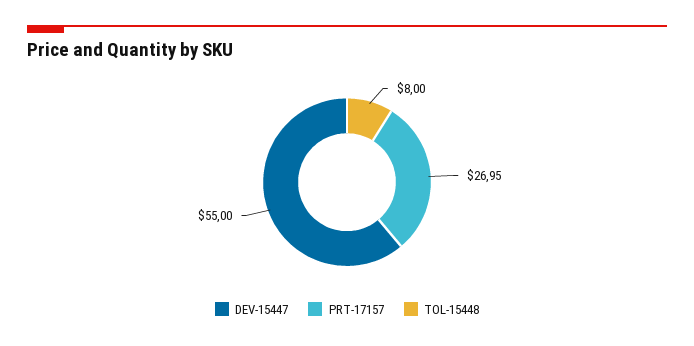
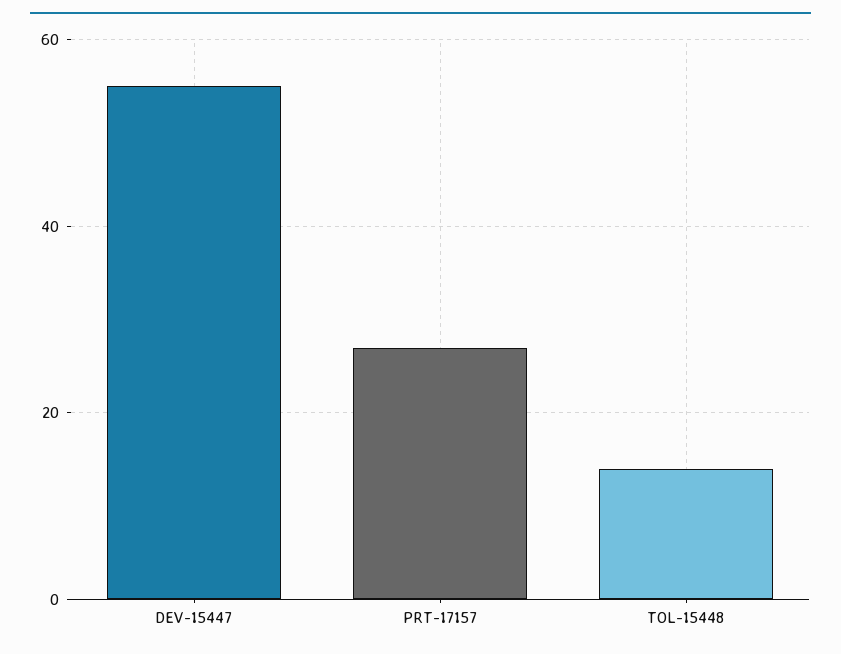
TOL-15448: 8 -> 14

